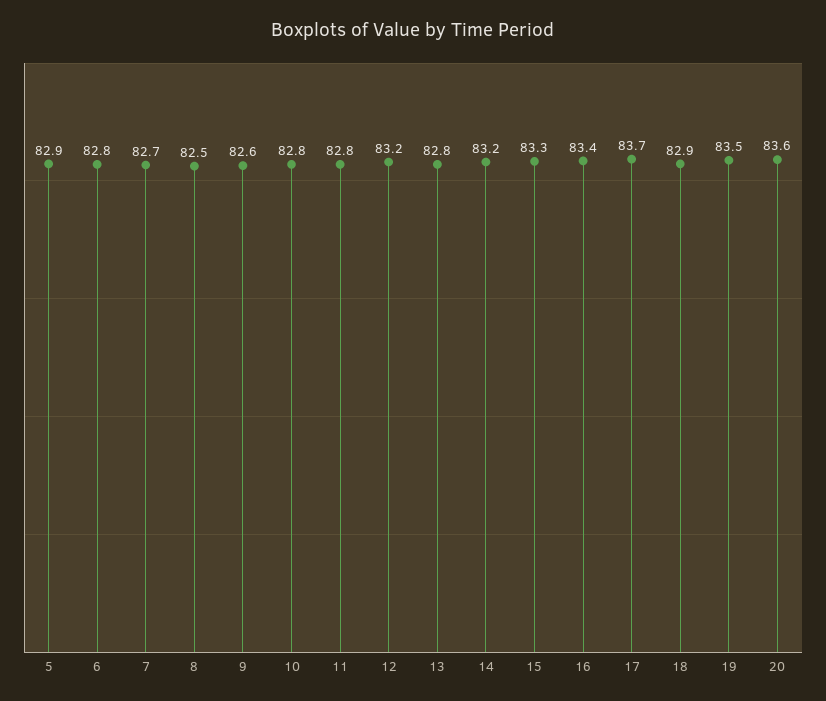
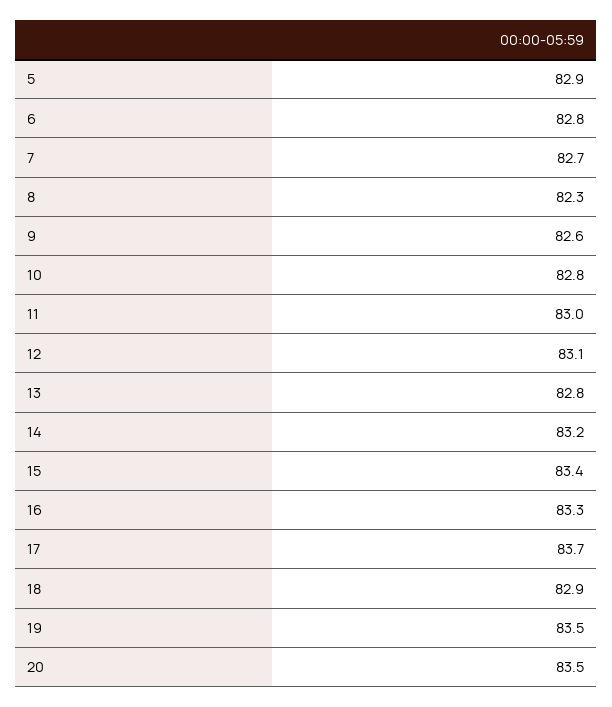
8: 82.5 -> 82.3
11: 82.8 -> 83
12: 83.2 -> 83.1
15: 83.3 -> 83.4
16: 83.4 -> 83.3
20: 83.6 -> 83.5

